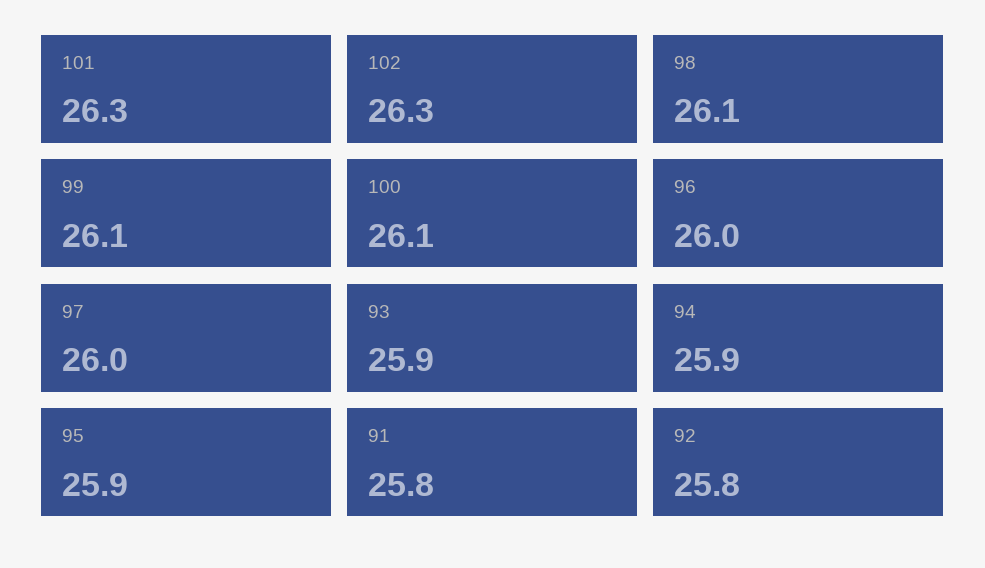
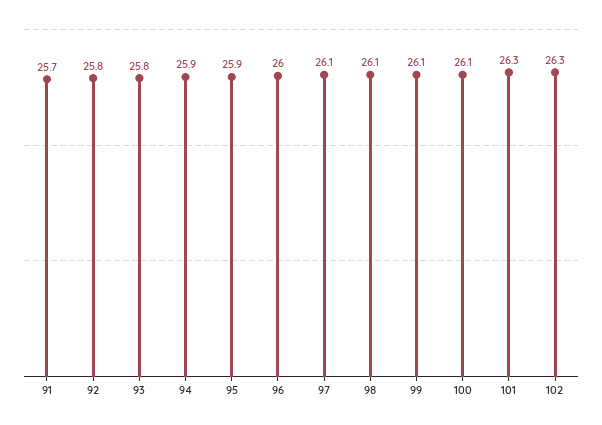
97: 26 -> 26.1
93: 25.9 -> 25.8
91: 25.8 -> 25.7

